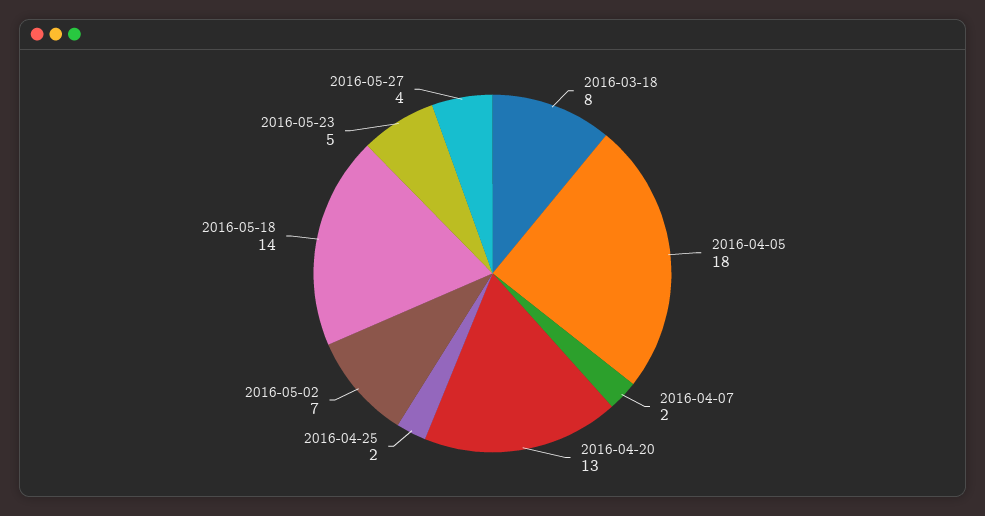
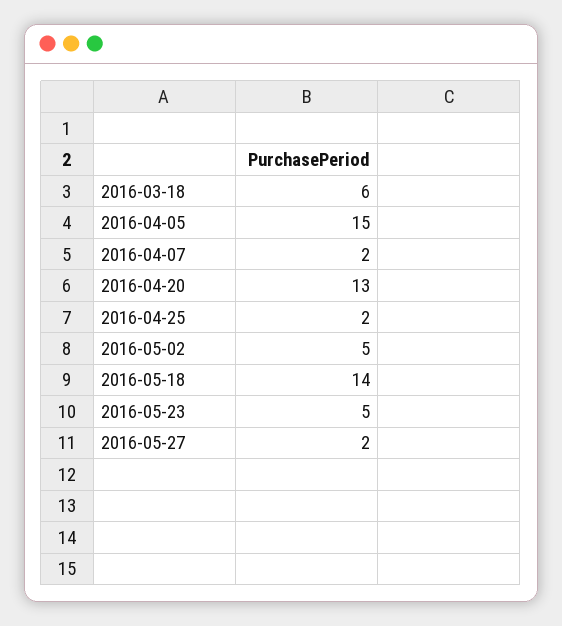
2016-03-18: 8 -> 6
2016-04-05: 18 -> 15
2016-05-02: 7 -> 5
2016-05-27: 4 -> 2

